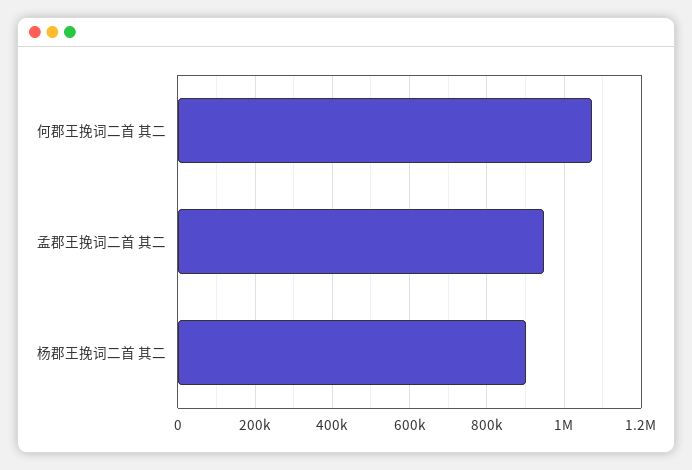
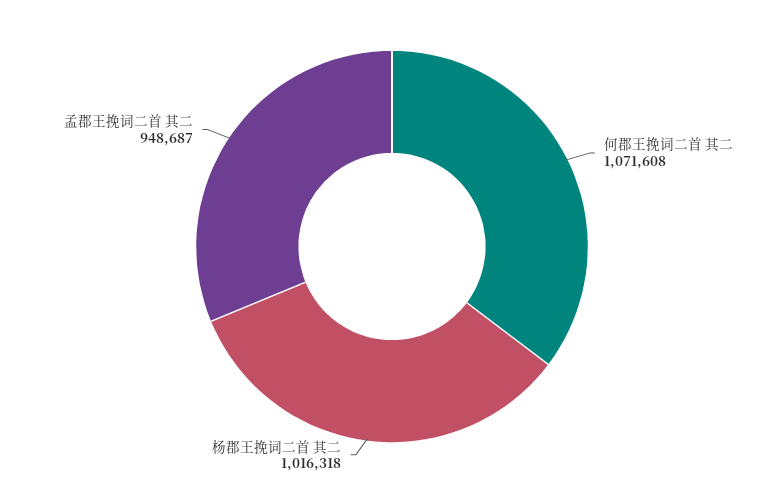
杨郡王挽词二首 其二: 900000 -> 1016318

